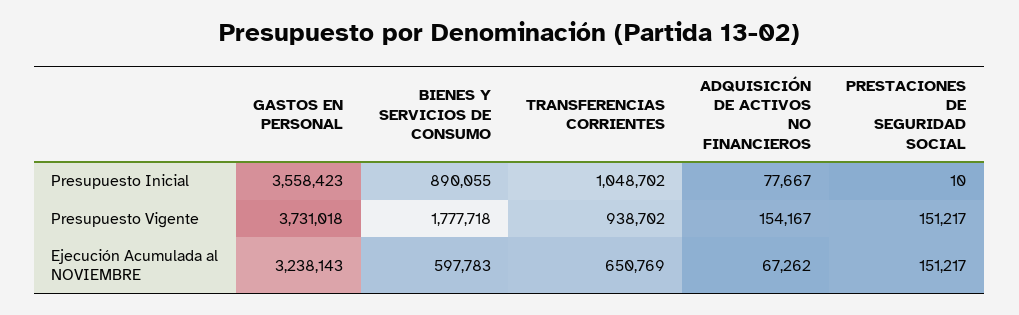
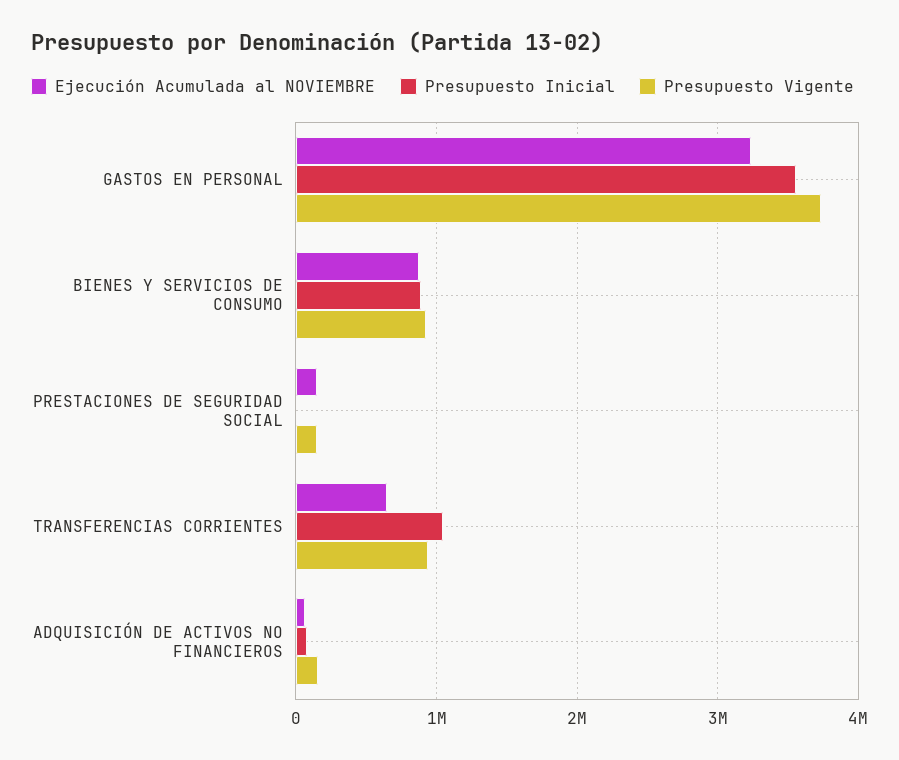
Presupuesto Vigente, BIENES Y SERVICIOS DE CONSUMO: 1777718 -> 900000
Ejecución Acumulada al NOVIEMBRE, BIENES Y SERVICIOS DE CONSUMO: 597783 -> 900000

